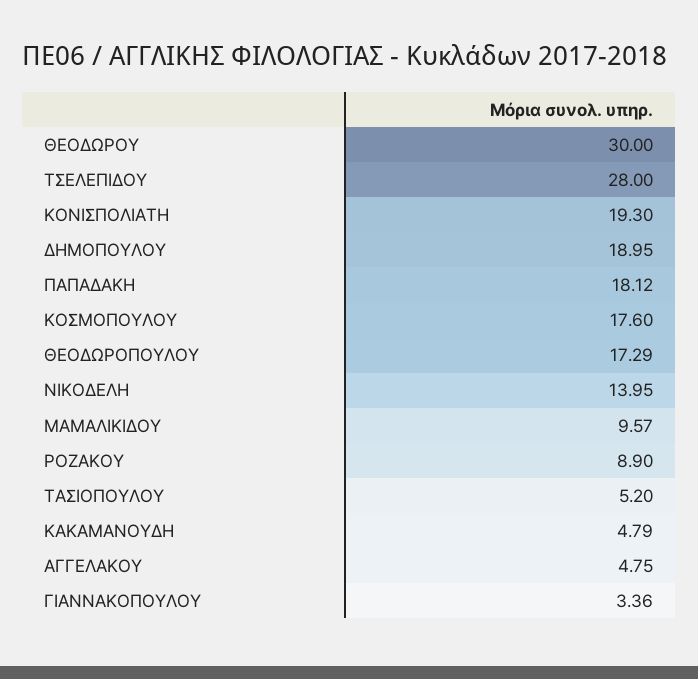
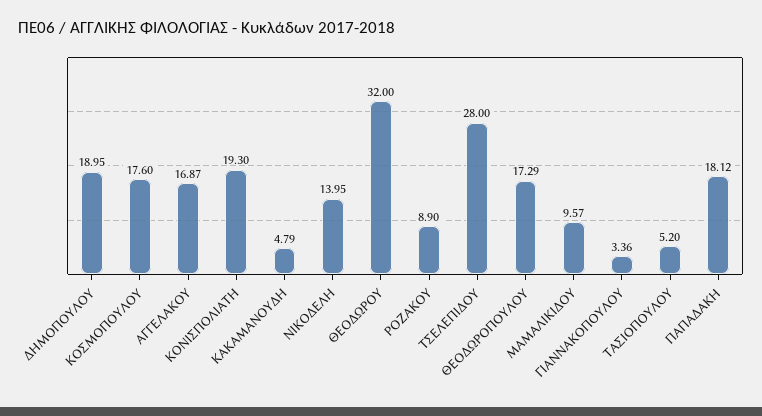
ΘΕΟΔΩΡΟΥ: 30 -> 32
ΑΓΓΕΛΑΚΟΥ: 4.75 -> 16.87

